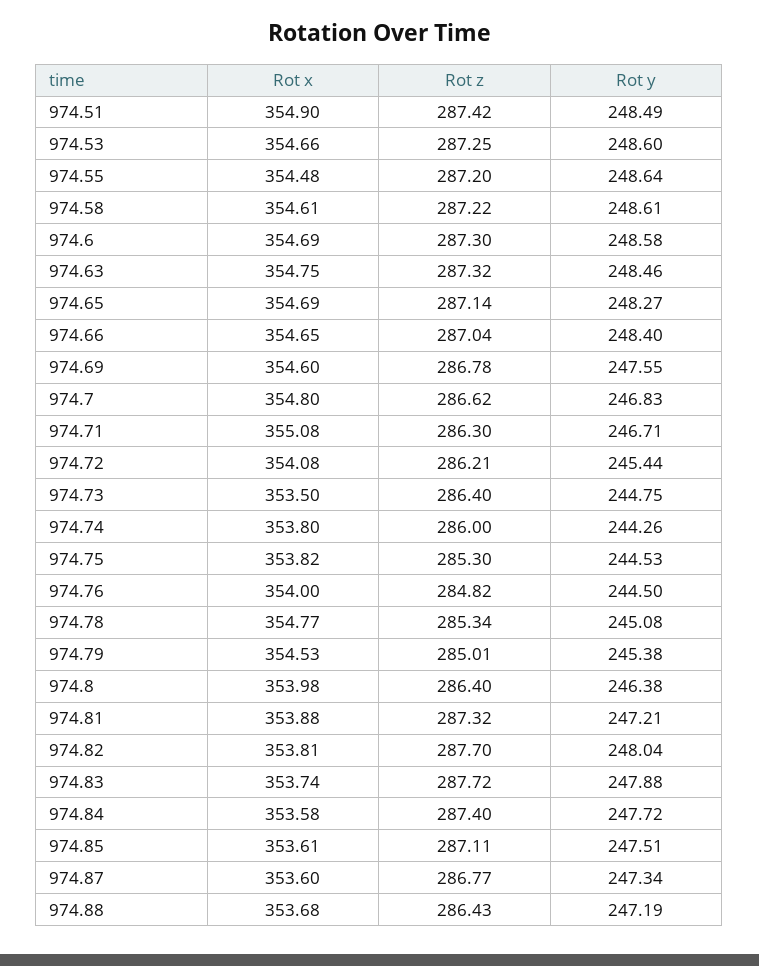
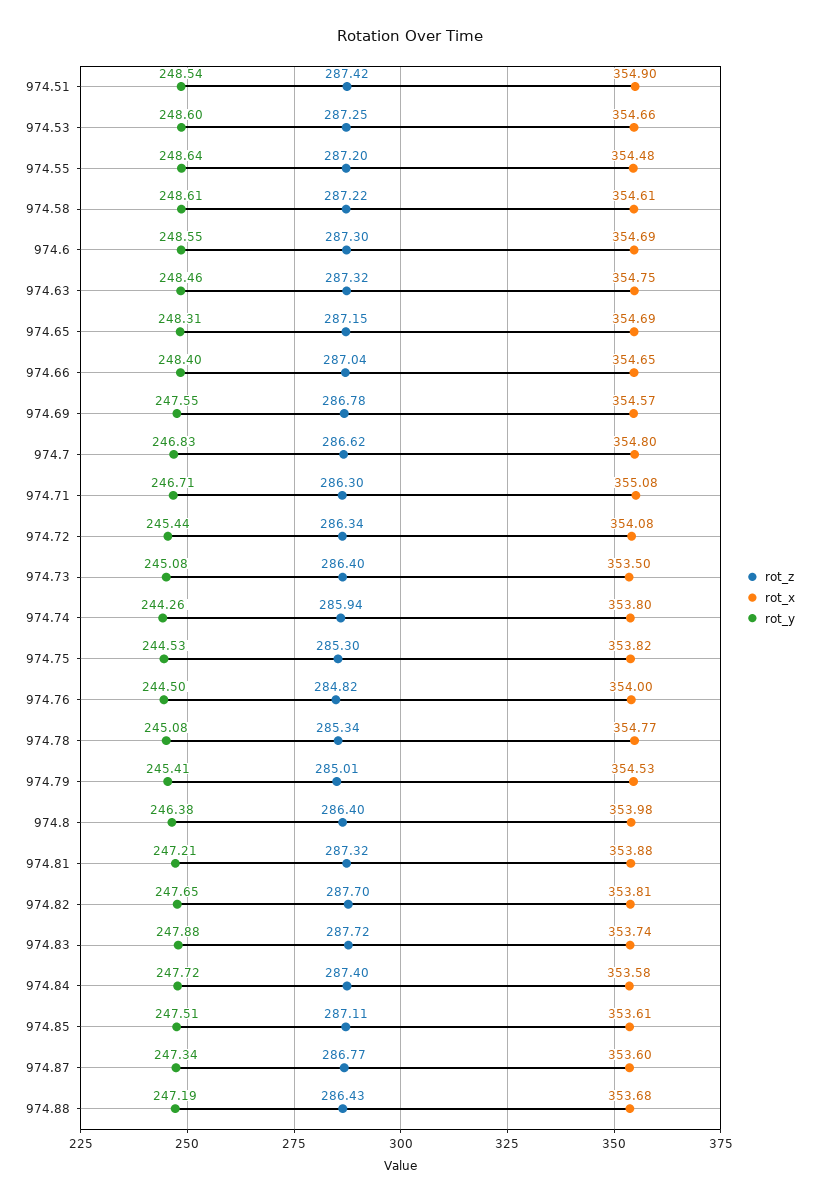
Rot y, 974.51: 248.49 -> 248.54
Rot y, 974.6: 248.58 -> 248.55
Rot z, 974.65: 287.14 -> 287.15
Rot y, 974.65: 248.27 -> 248.31
Rot x, 974.69: 354.6 -> 354.57
Rot z, 974.72: 286.21 -> 286.34
Rot y, 974.73: 244.75 -> 245.08
Rot z, 974.74: 286 -> 285.94
Rot y, 974.79: 245.38 -> 245.41
Rot y, 974.82: 248.04 -> 247.65

